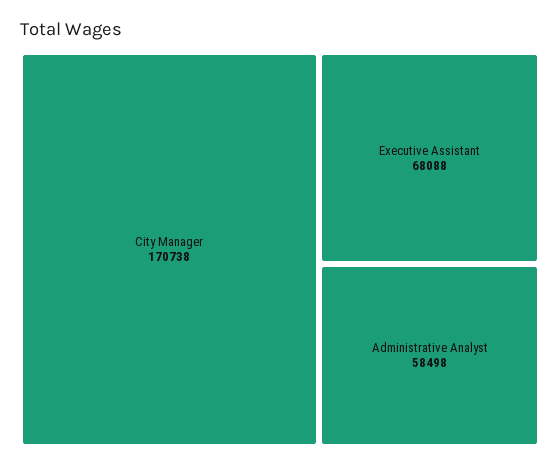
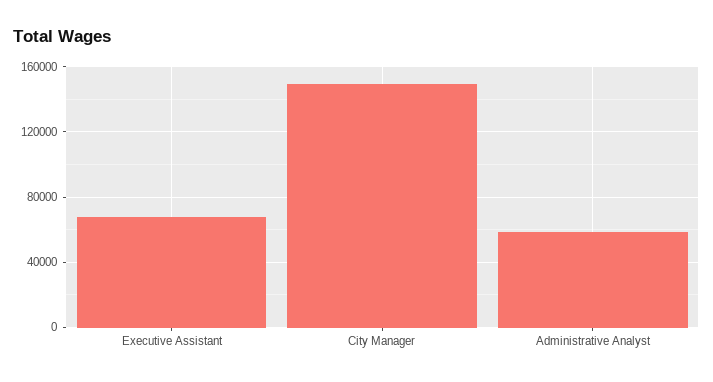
City Manager: 170738 -> 150000

